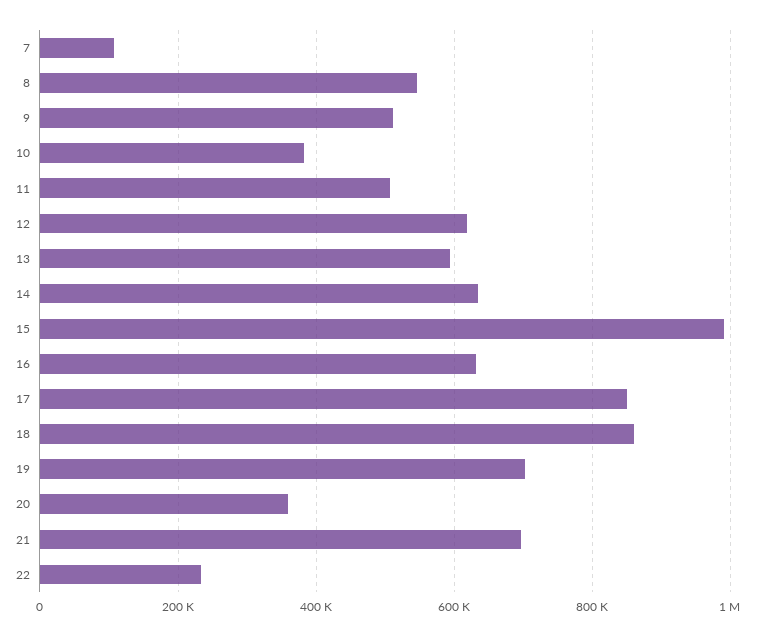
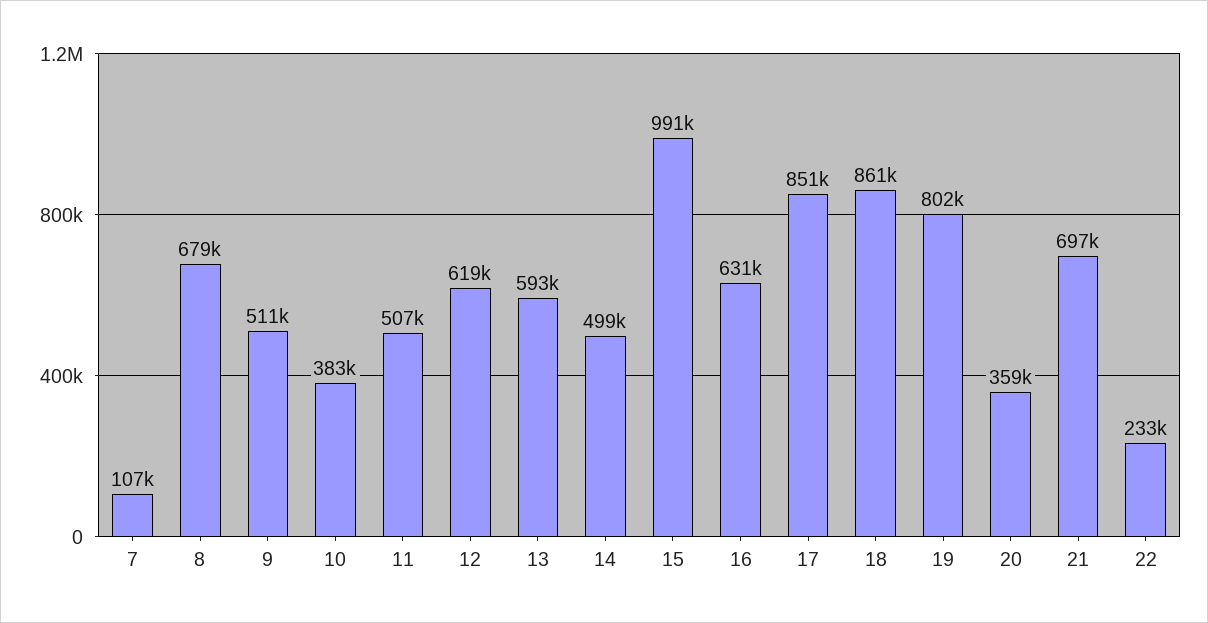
8: 540000 -> 679000
14: 640000 -> 499000
19: 700000 -> 802000

